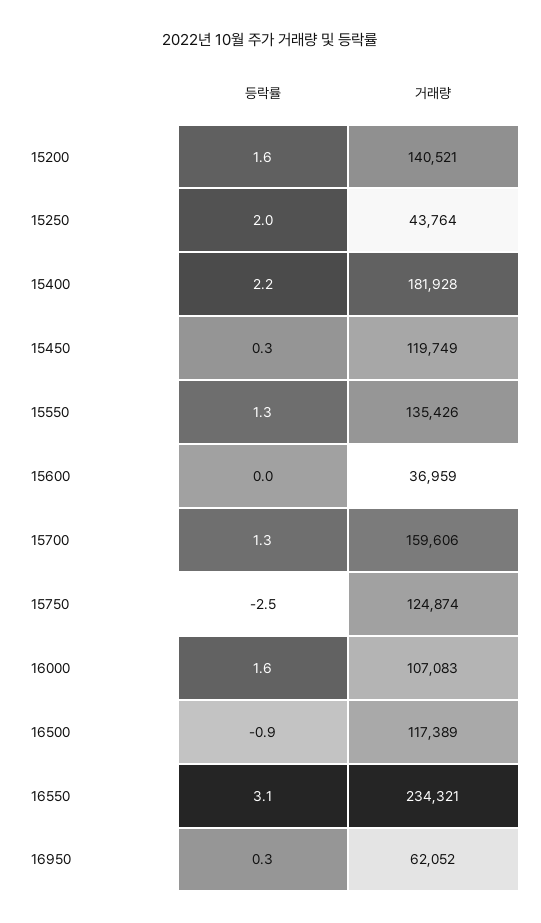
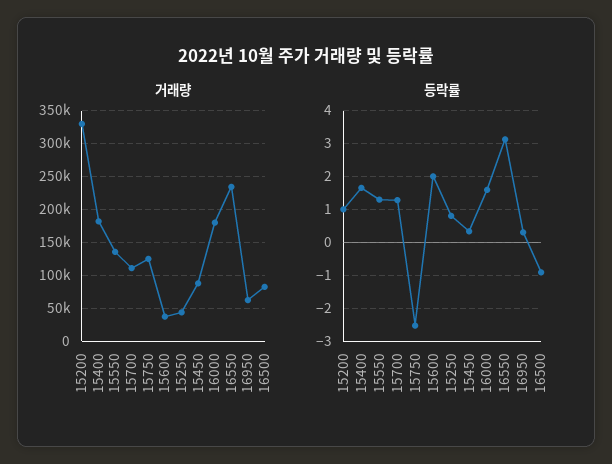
등락률, 15200: 1.6 -> 1
거래량, 15200: 140521 -> 330000
등락률, 15250: 2 -> 0.8
등락률, 15400: 2.2 -> 1.6
거래량, 15450: 119749 -> 90000
등락률, 15600: 0 -> 2
거래량, 15700: 159606 -> 110000
거래량, 16000: 107083 -> 180000
거래량, 16500: 117389 -> 80000

